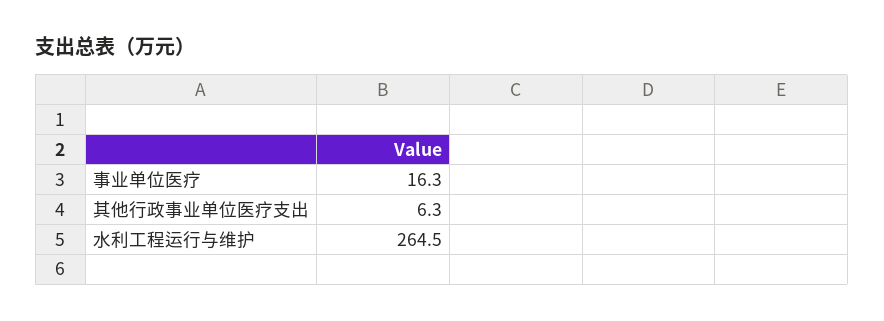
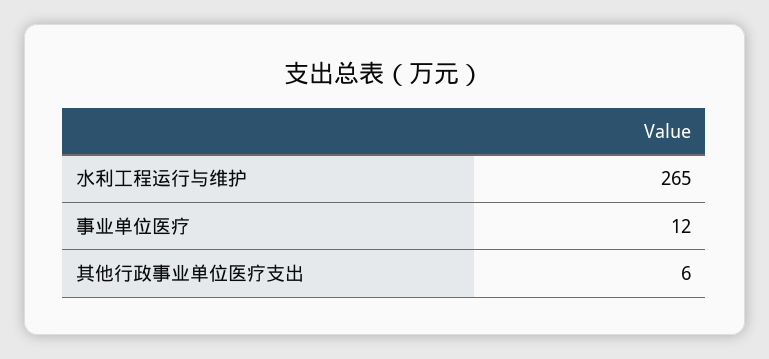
事业单位医疗: 16.3 -> 12

